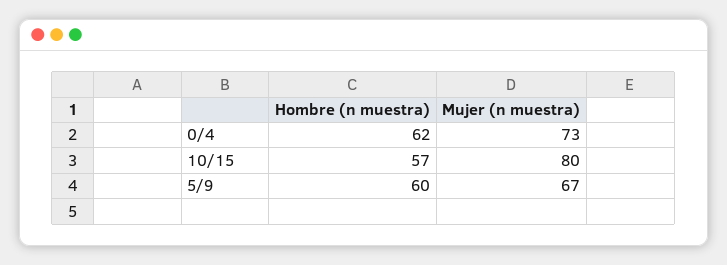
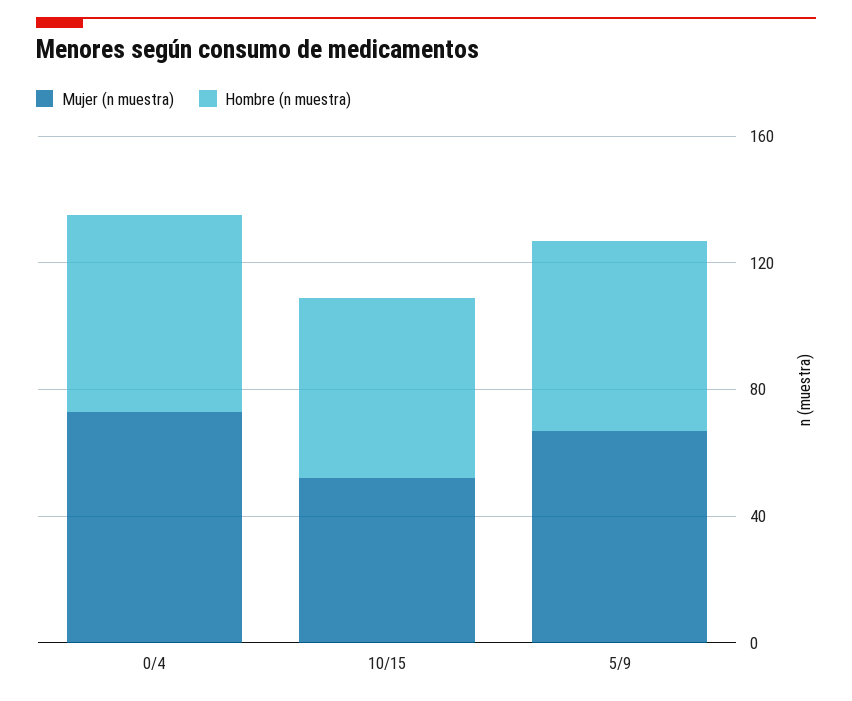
Mujer (n muestra), 10/15: 80 -> 50

